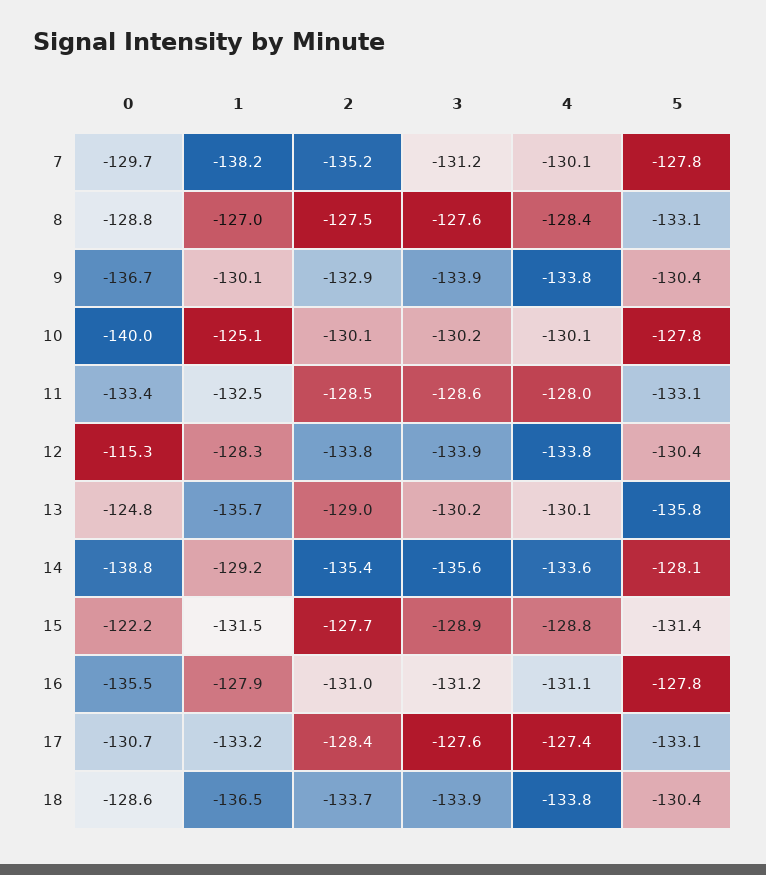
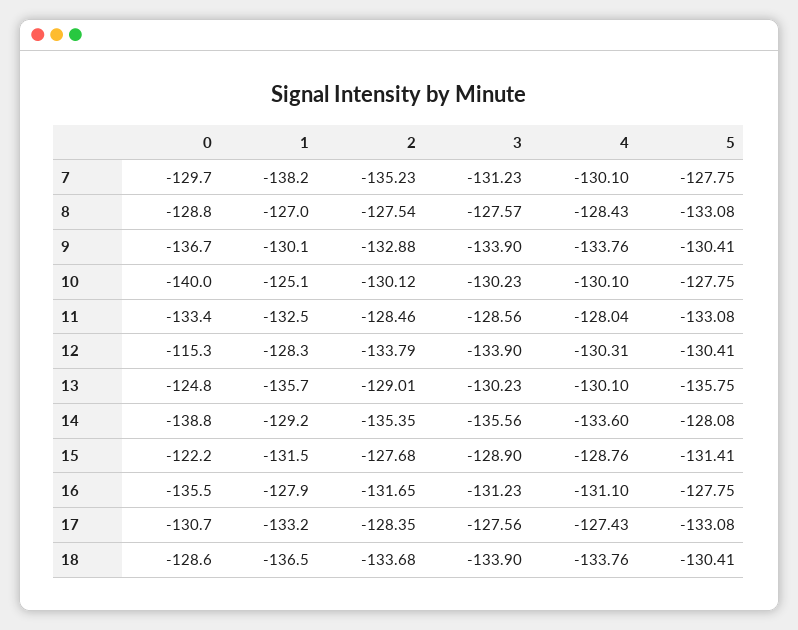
4, 12: -133.8 -> -130.31
2, 16: -131 -> -131.65

